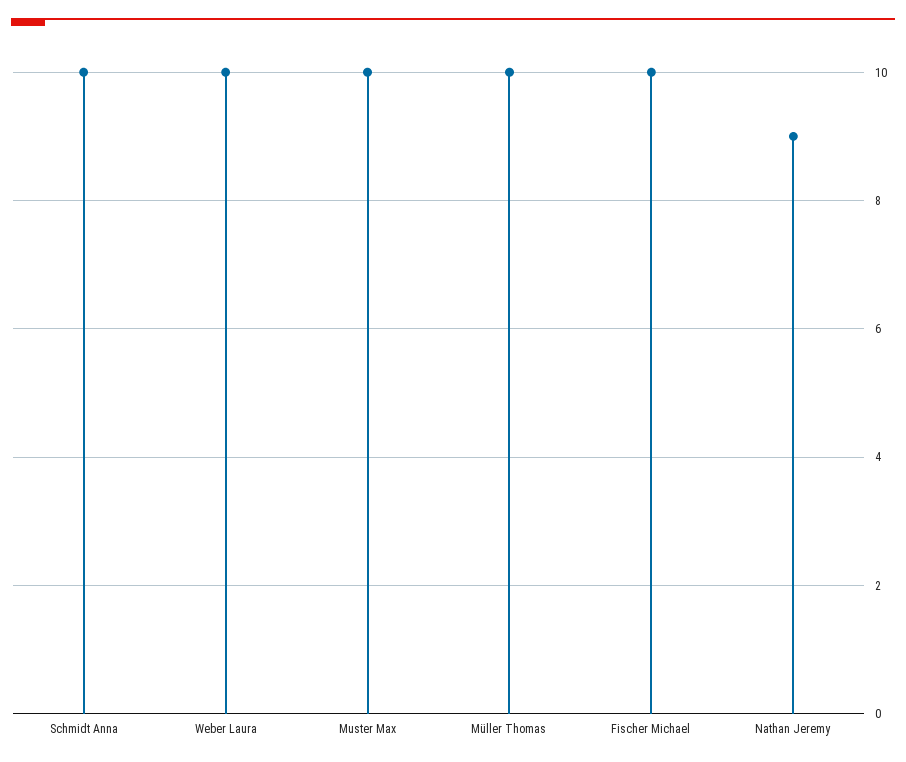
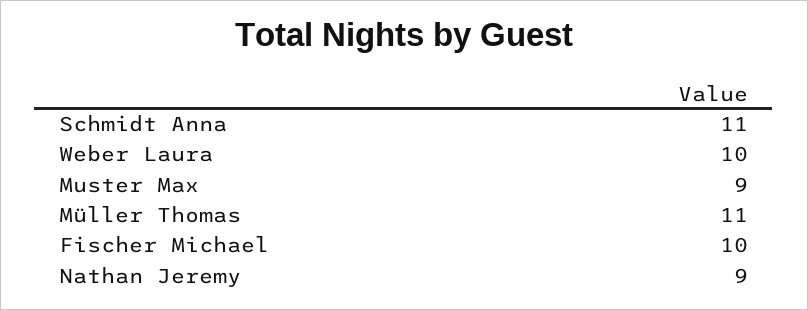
Schmidt Anna: 10 -> 11
Muster Max: 10 -> 9
Müller Thomas: 10 -> 11

